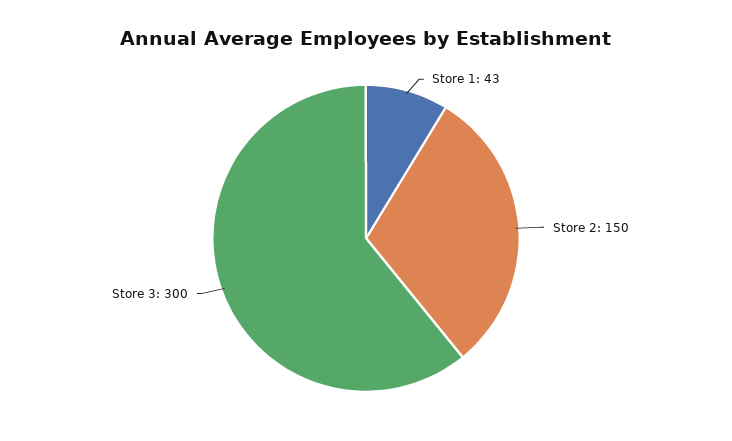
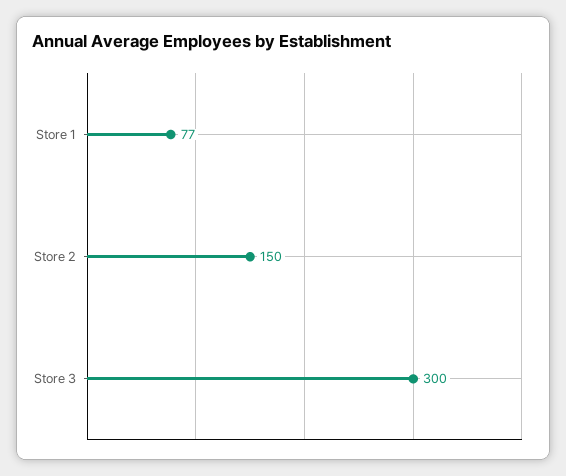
Store 1: 43 -> 77

